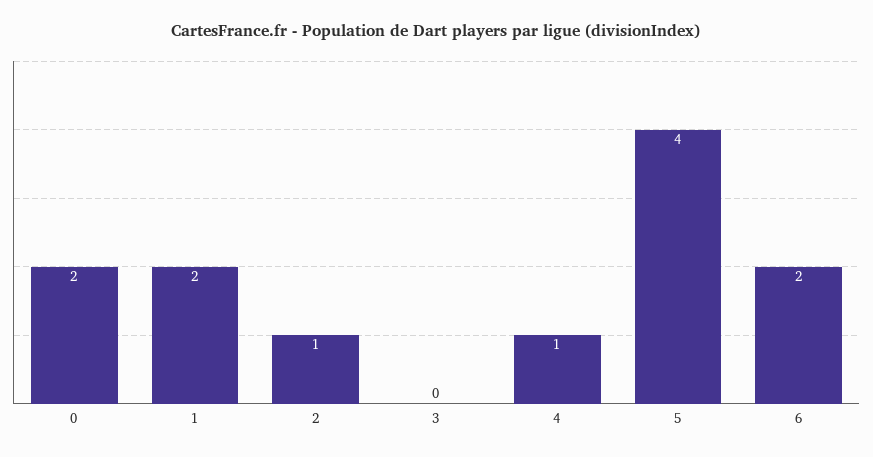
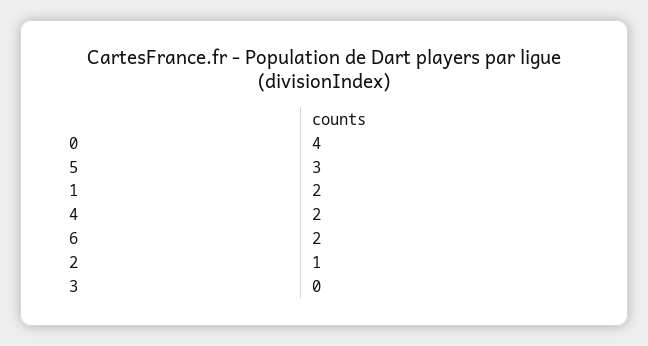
0: 2 -> 4
4: 1 -> 2
5: 4 -> 3

